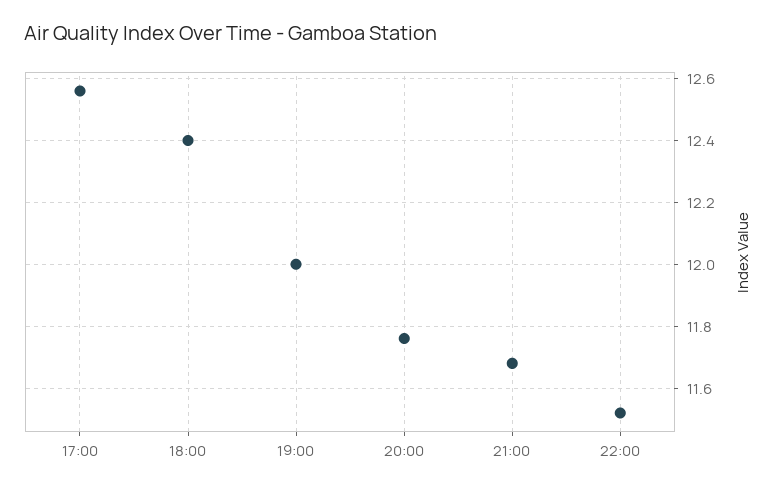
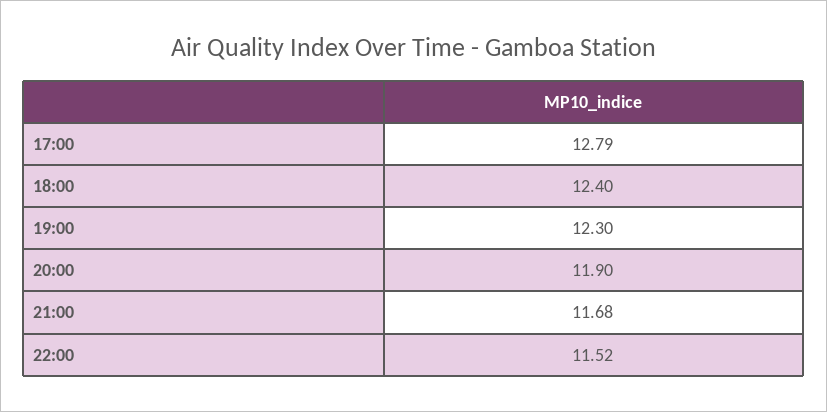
17:00: 12.55 -> 12.79
19:00: 12 -> 12.3
20:00: 11.75 -> 11.9

